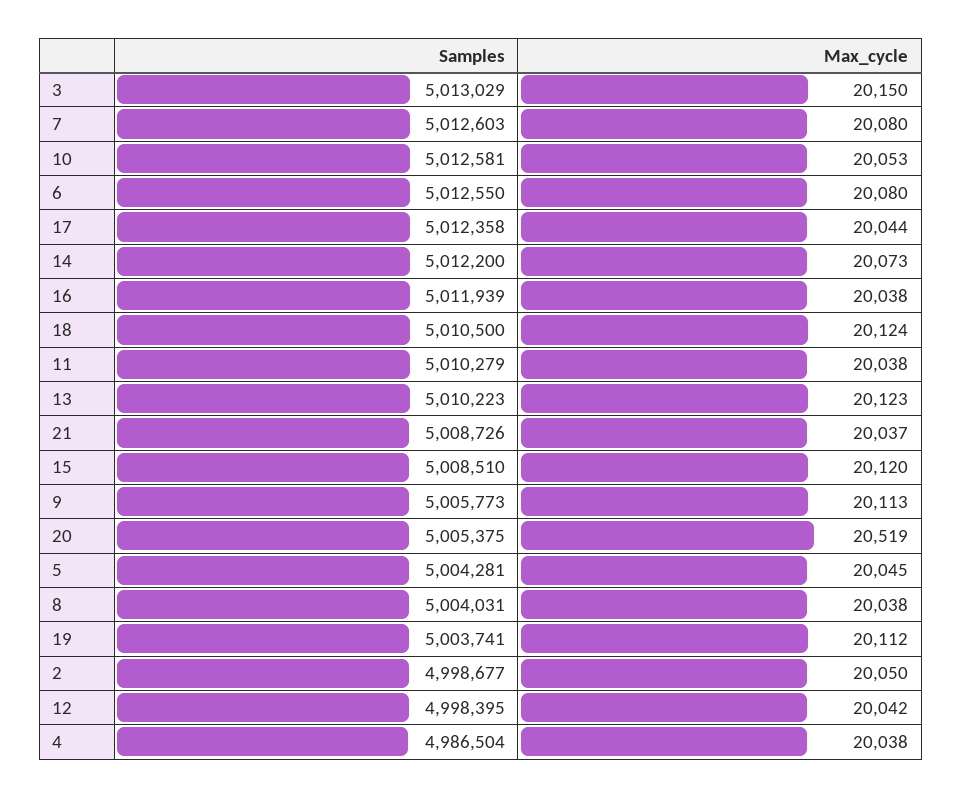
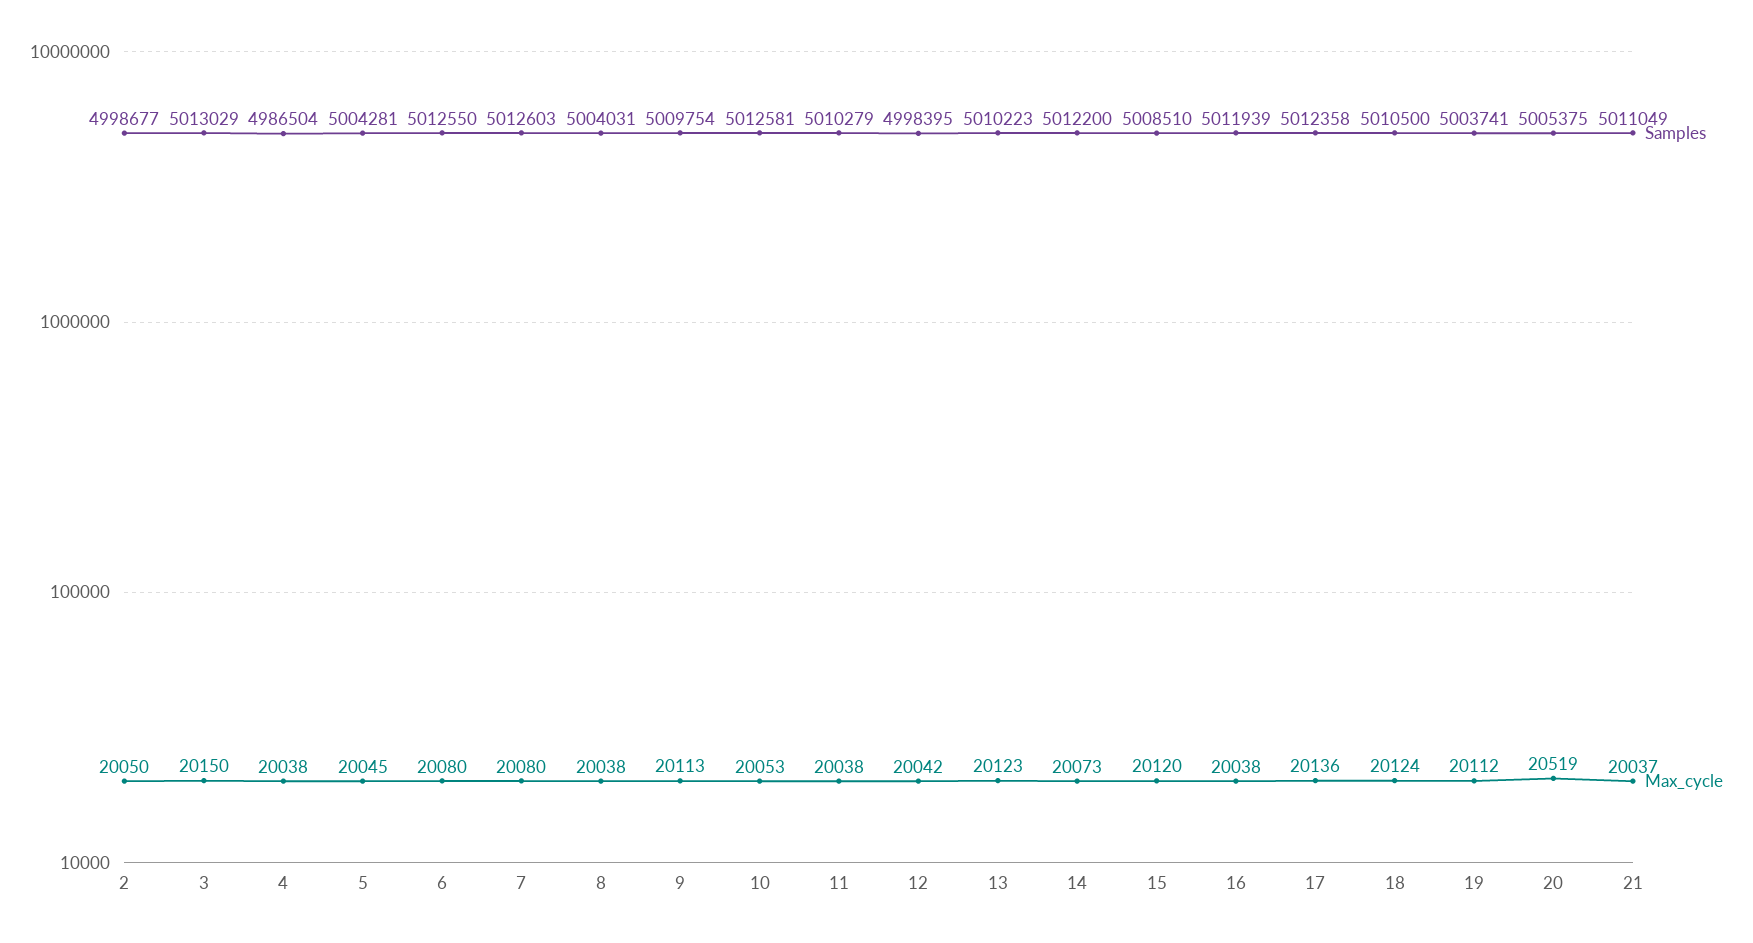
Max_cycle, 17: 20044 -> 20136
Samples, 21: 5008726 -> 5011049
Samples, 9: 5005773 -> 5009754

